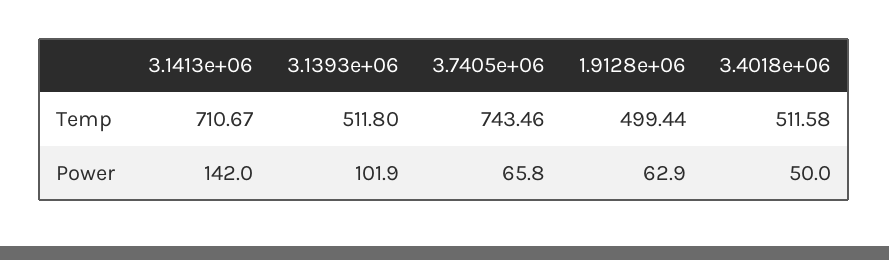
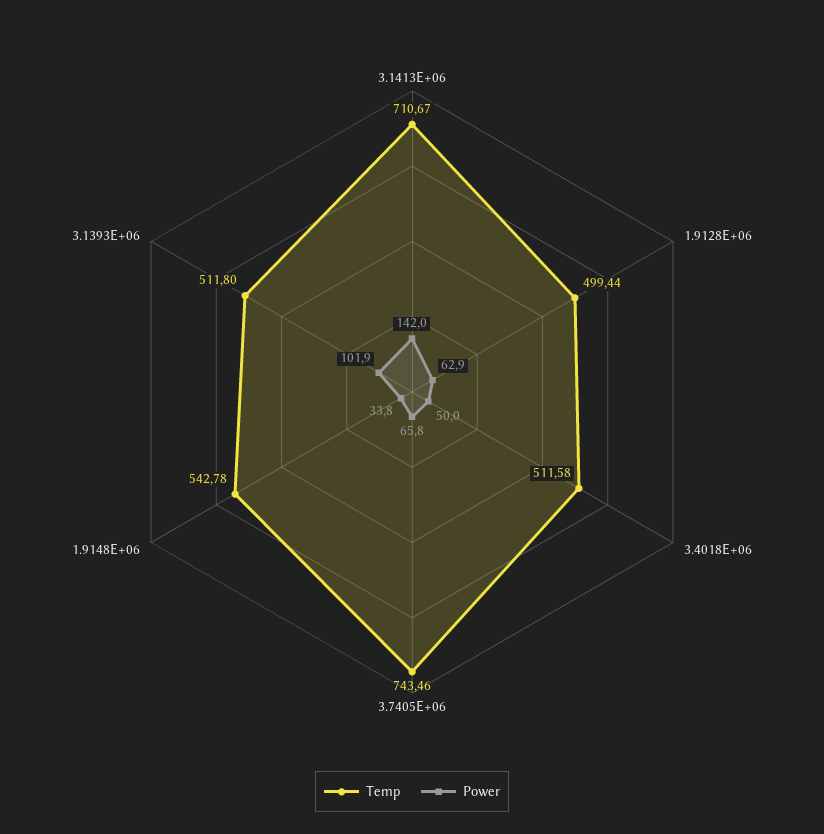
Temp, 1.9148E+06: none -> 542.78
Power, 1.9148E+06: none -> 33.8

